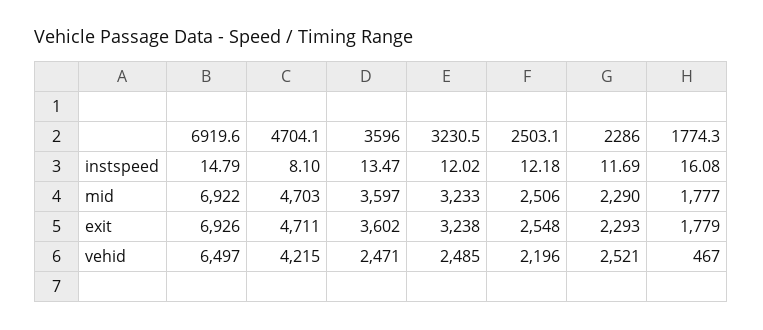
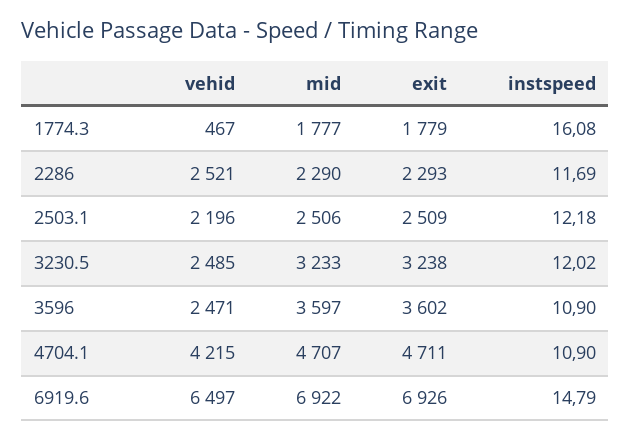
4704.1, instspeed: 8.1 -> 10.9
3596, instspeed: 13.47 -> 10.9
4704.1, mid: 4703 -> 4707
2503.1, exit: 2548 -> 2509

